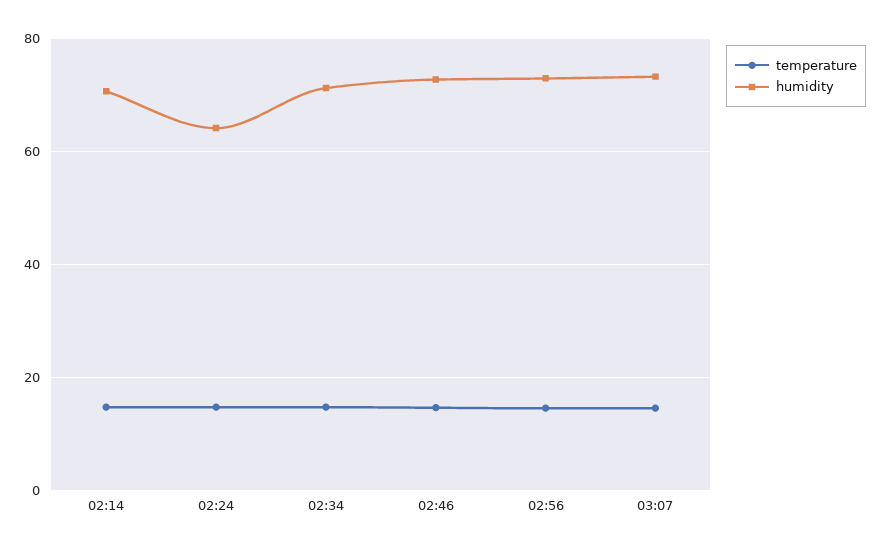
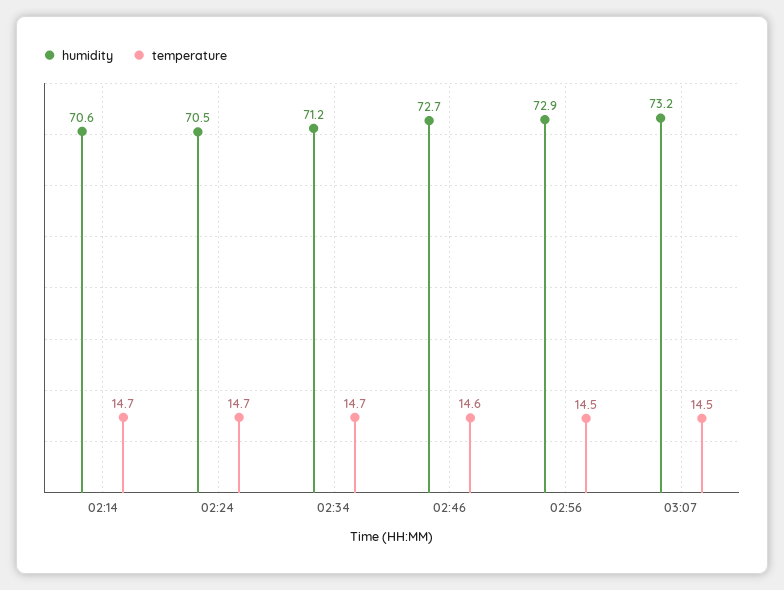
humidity, 02:24: 64 -> 70.5

